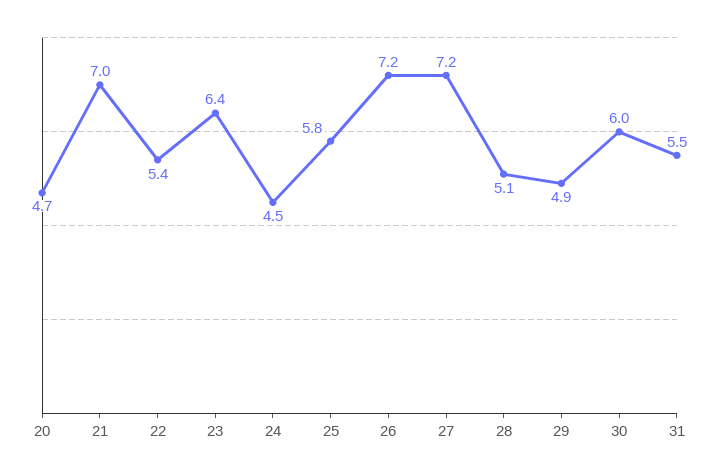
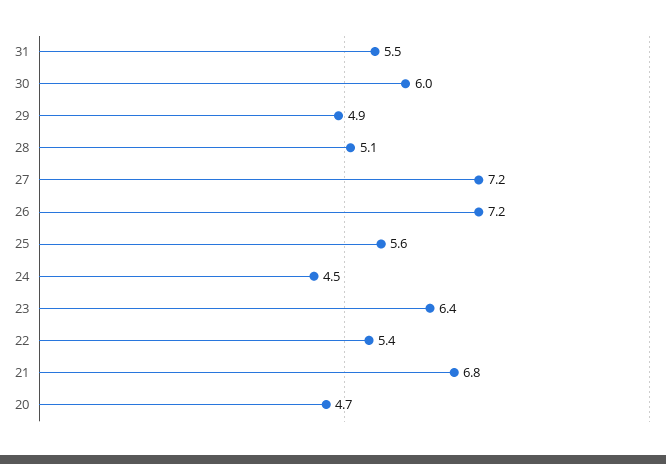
21: 7 -> 6.8
25: 5.8 -> 5.6

